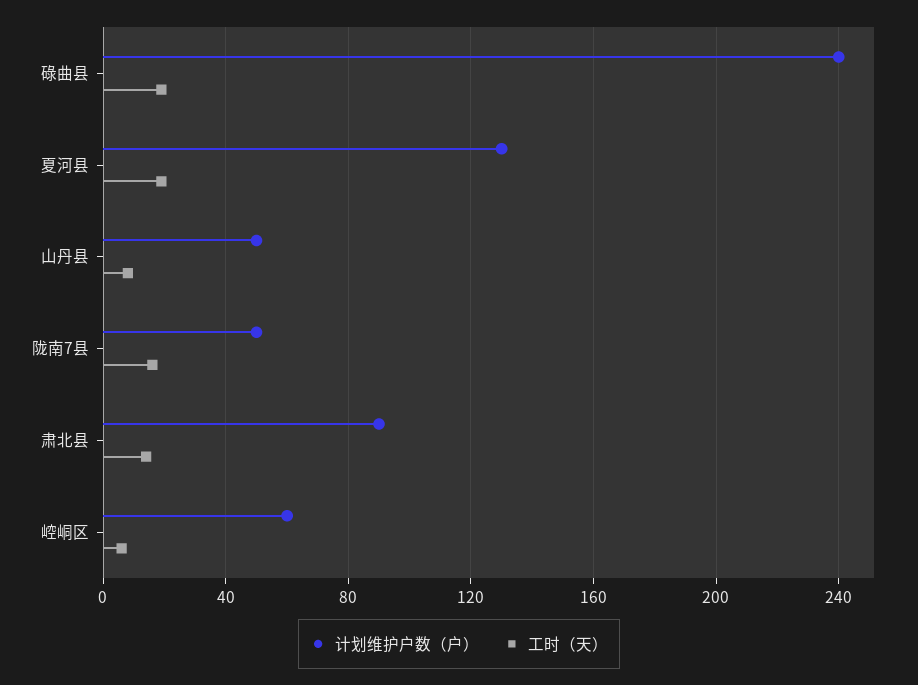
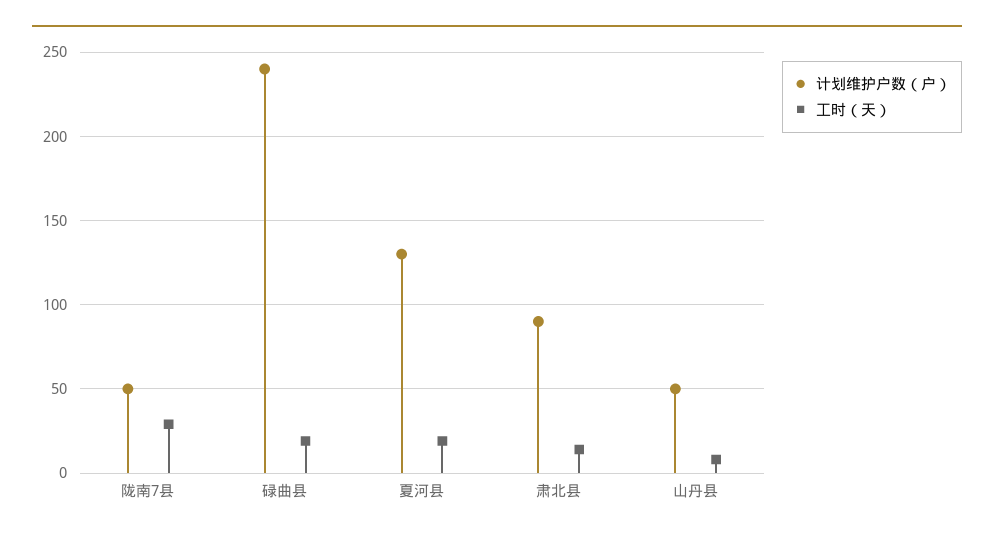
工时（天）, 陇南7县: 15 -> 30
计划维护户数（户）, 崆峒区: 60 -> none
工时（天）, 崆峒区: 5 -> none

